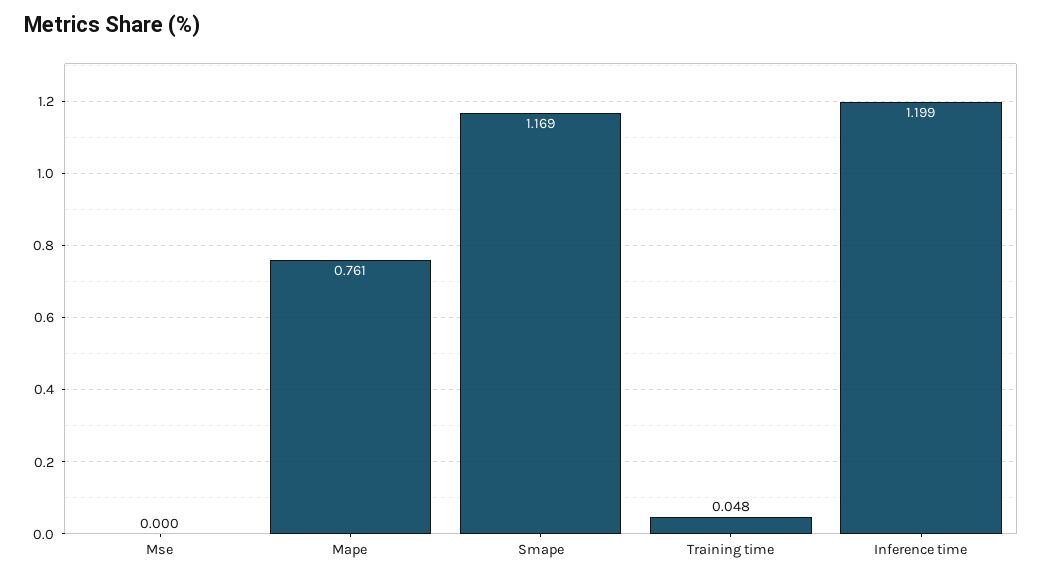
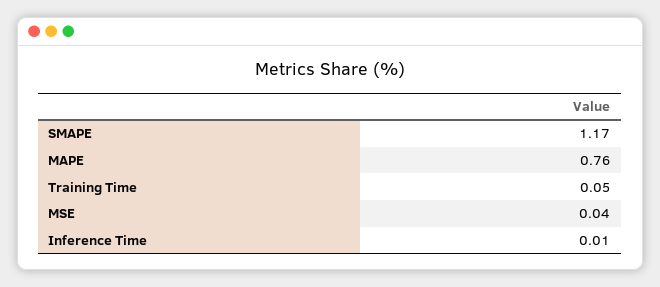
Mse: 0 -> 0.04
Inference time: 1.199 -> 0.01

